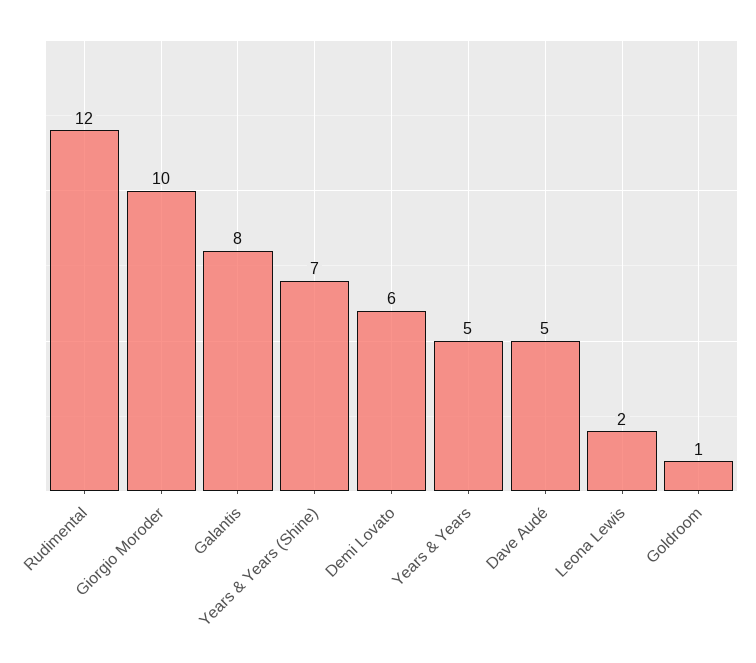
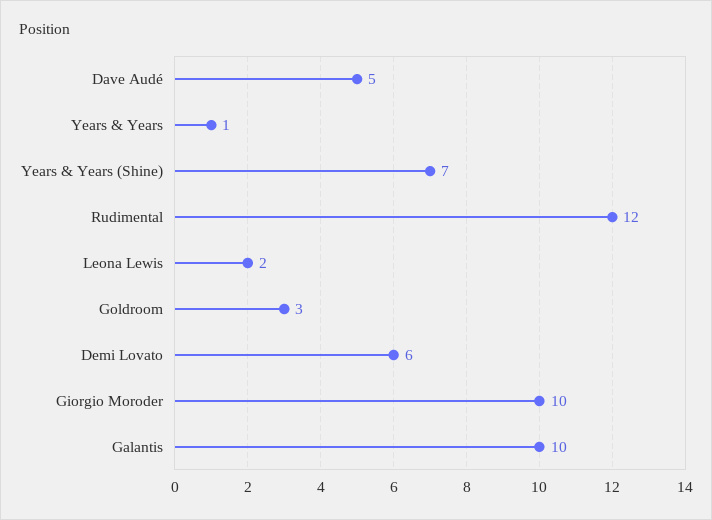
Galantis: 8 -> 10
Years & Years: 5 -> 1
Goldroom: 1 -> 3

